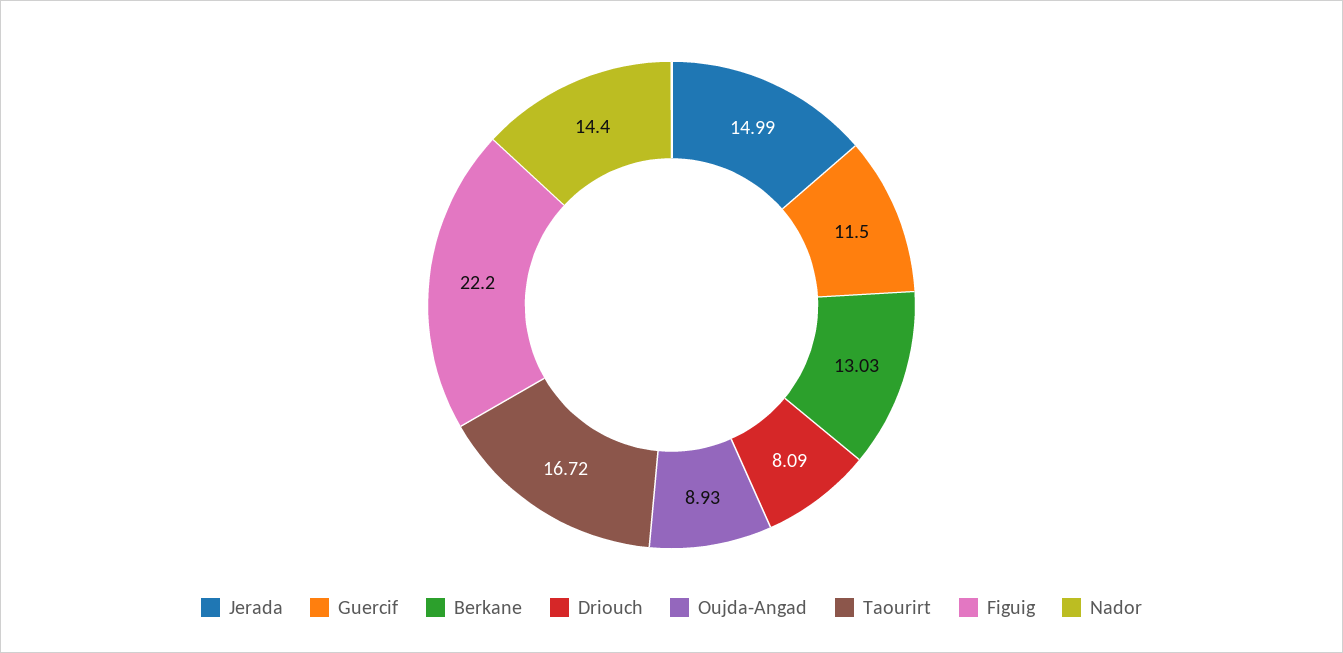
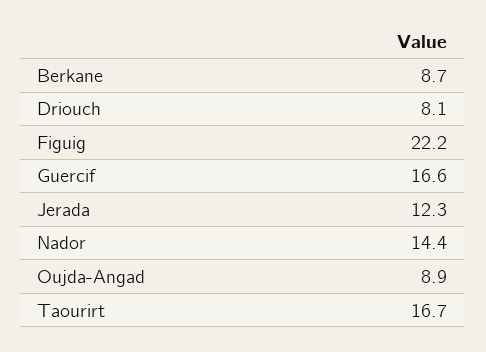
Jerada: 14.99 -> 12.3
Guercif: 11.5 -> 16.6
Berkane: 13.03 -> 8.7

